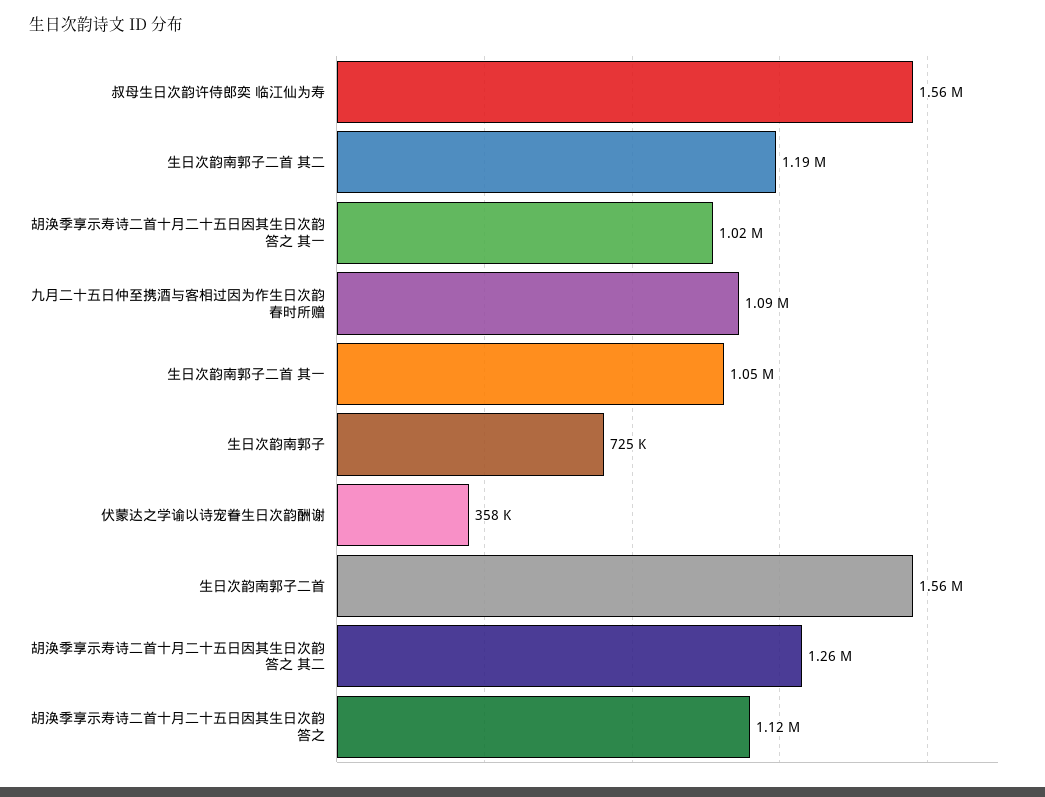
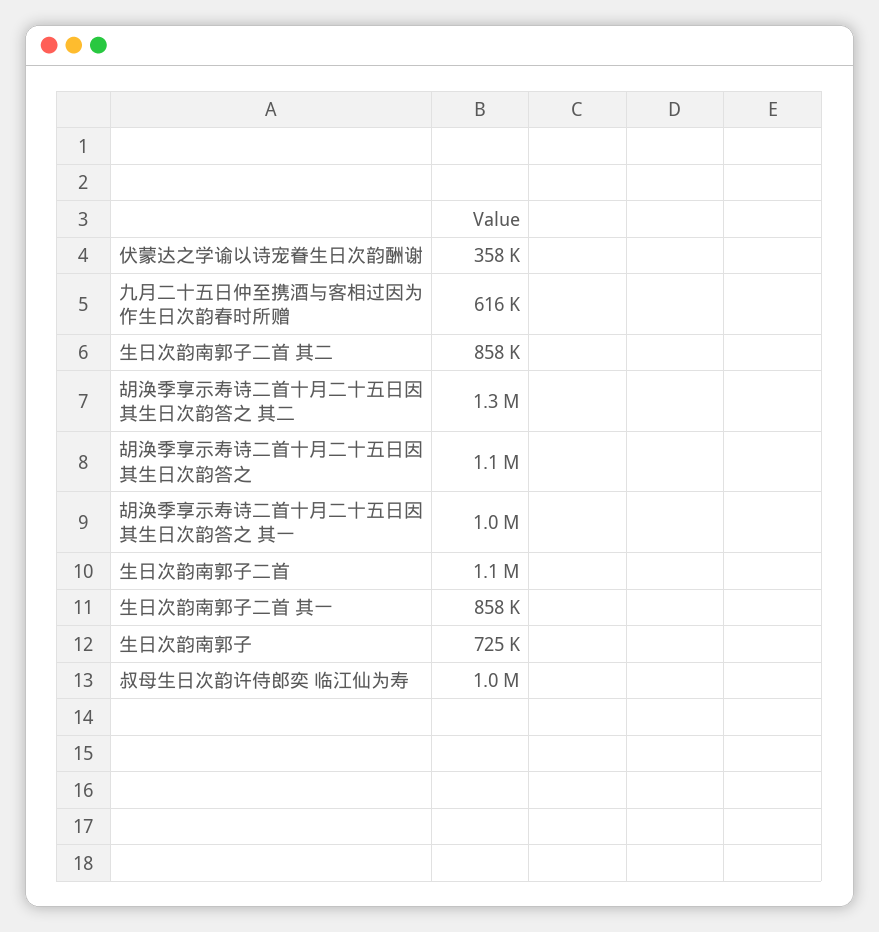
叔母生日次韵许侍郎奕 临江仙为寿: 1560000 -> 1000000
生日次韵南郭子二首 其二: 1190000 -> 858000
九月二十五日仲至携酒与客相过因为作生日次韵春时所赠: 1090000 -> 616000
生日次韵南郭子二首 其一: 1050000 -> 858000
生日次韵南郭子二首: 1560000 -> 1100000

